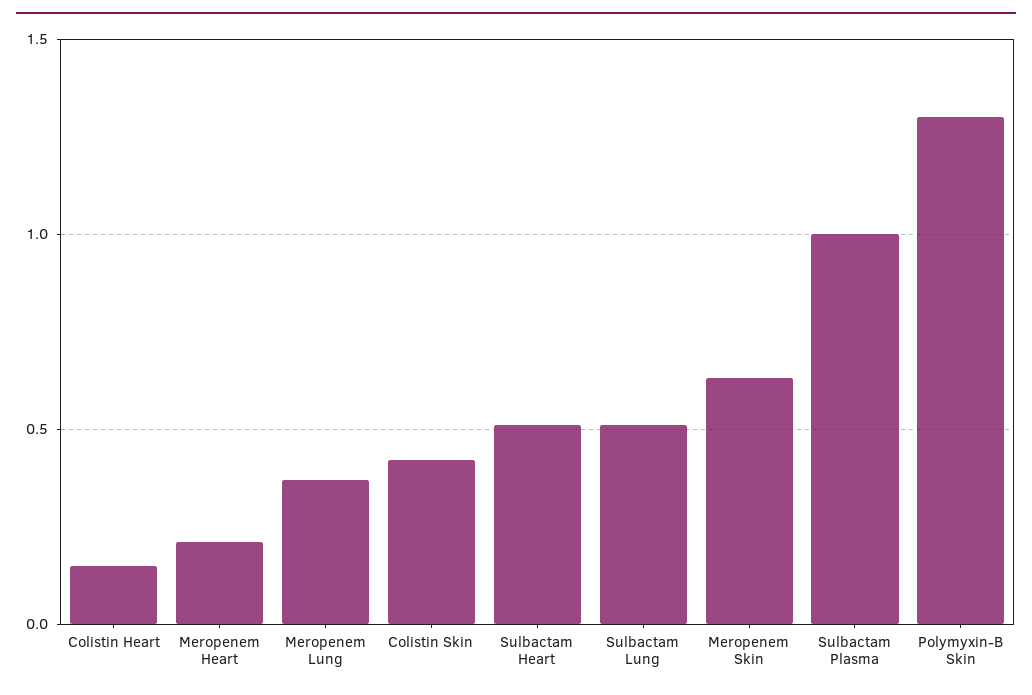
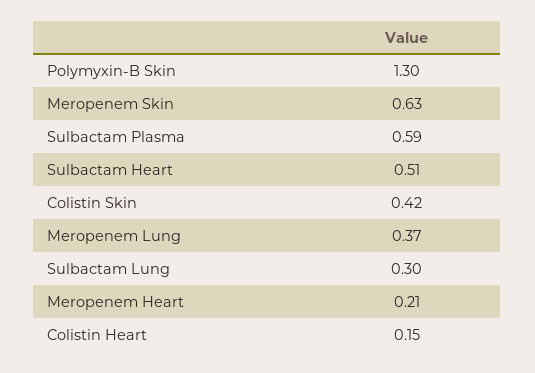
Sulbactam Lung: 0.5 -> 0.3
Sulbactam Plasma: 1 -> 0.59

